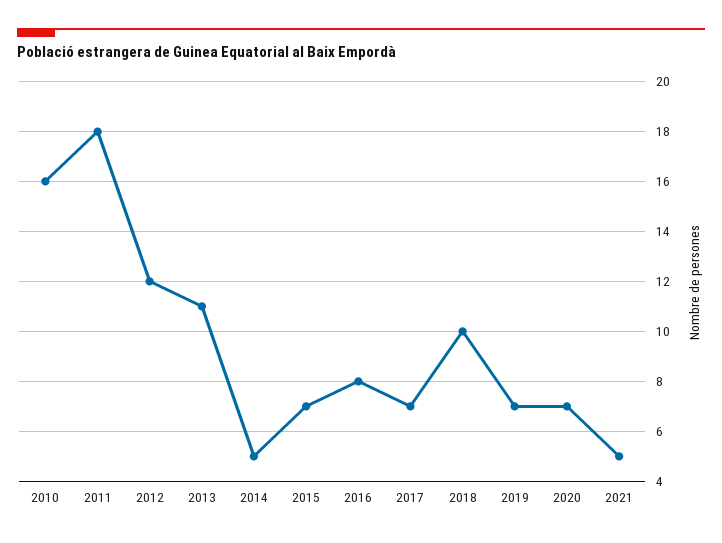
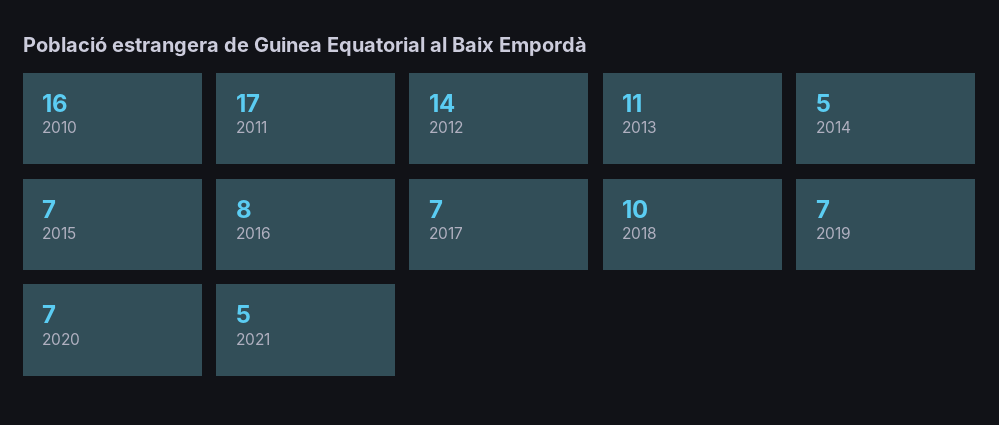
2011: 18 -> 17
2012: 12 -> 14

